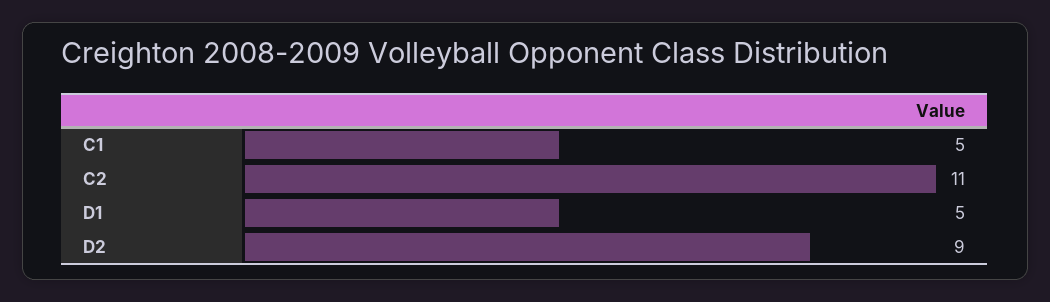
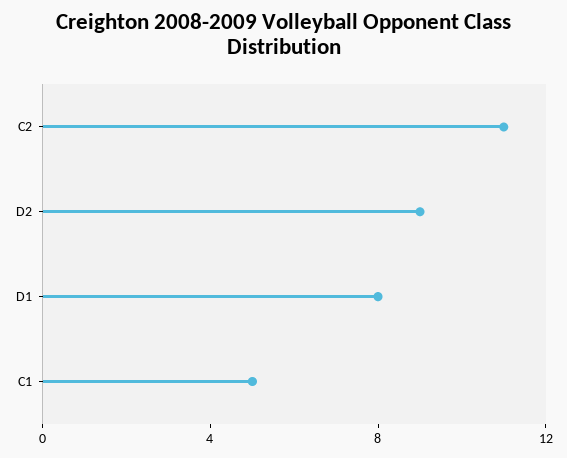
D1: 5 -> 8

